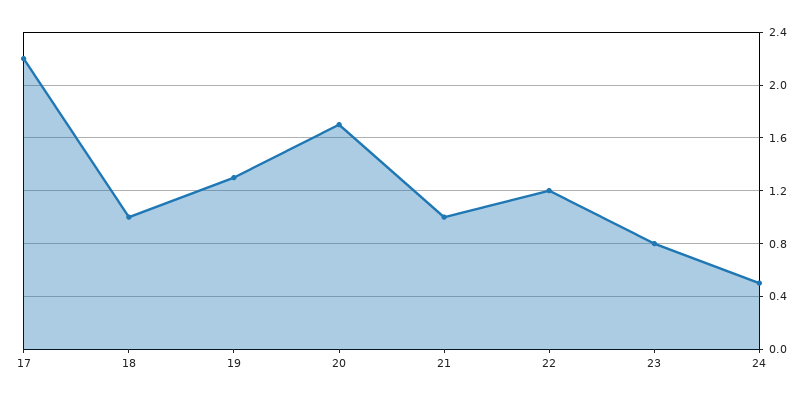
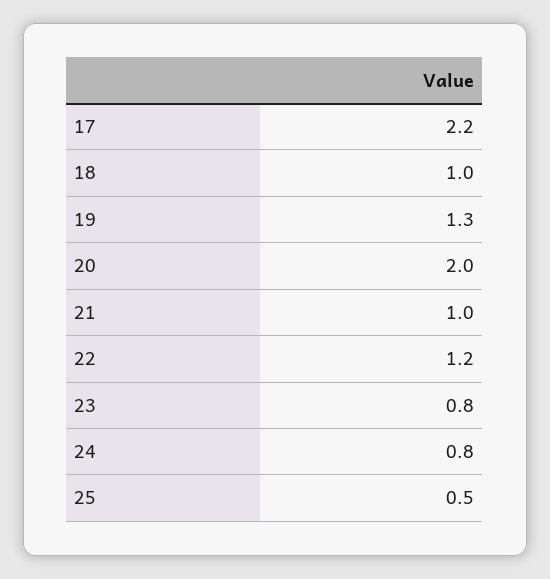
20: 1.7 -> 2
24: 0.5 -> 0.8
25: none -> 0.5

